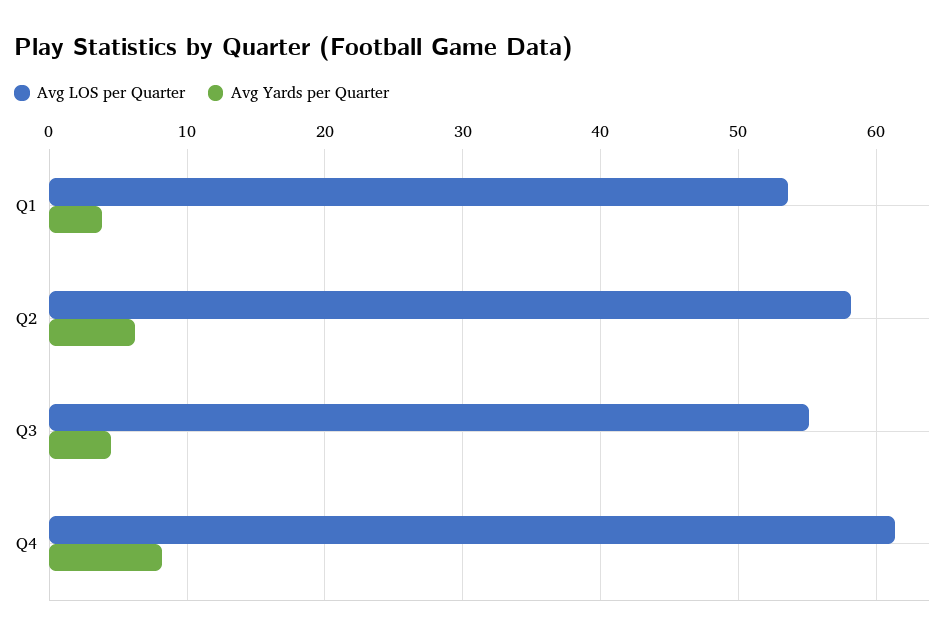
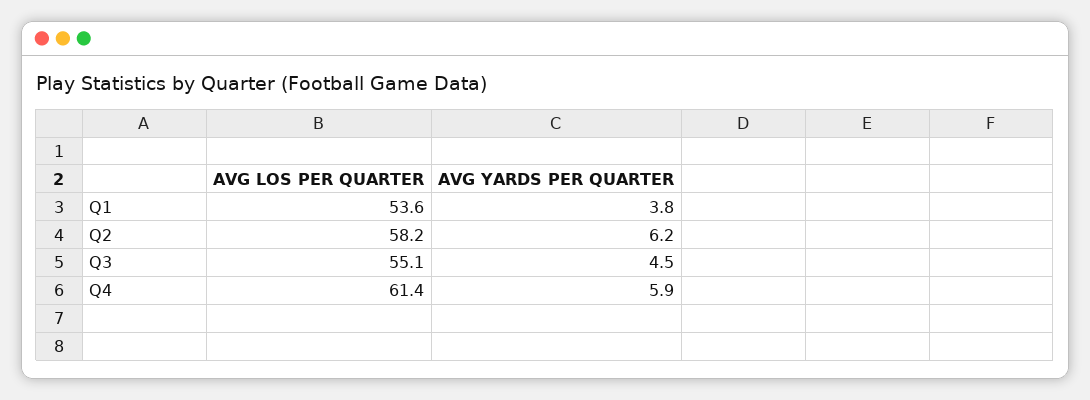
Avg Yards per Quarter, Q4: 8 -> 5.9

